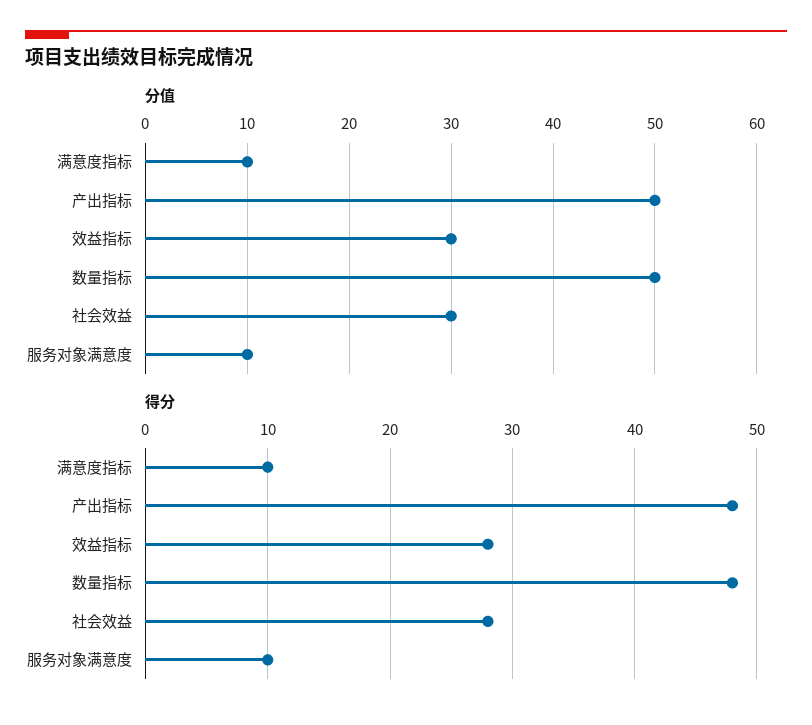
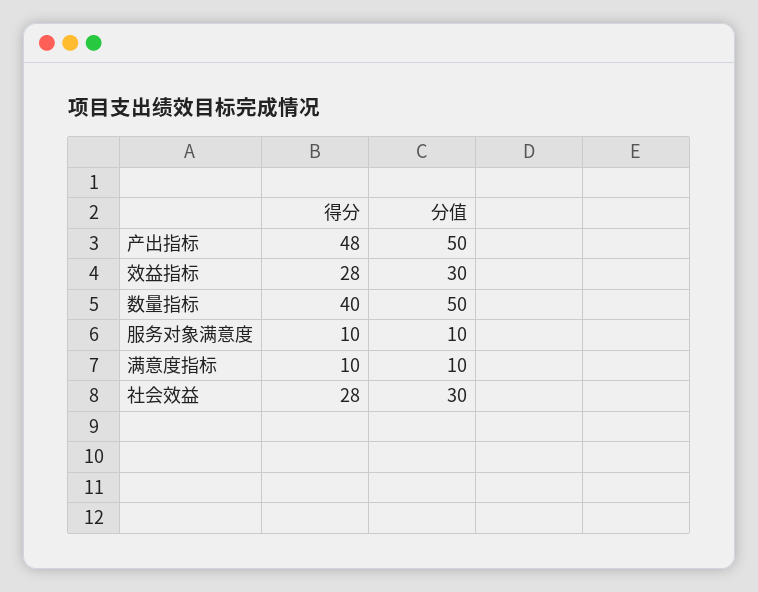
得分, 数量指标: 48 -> 40

